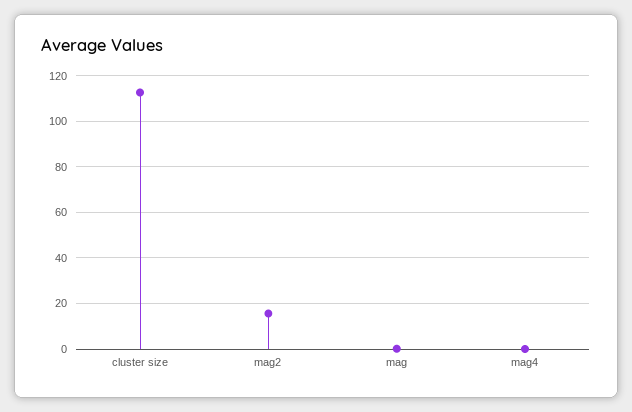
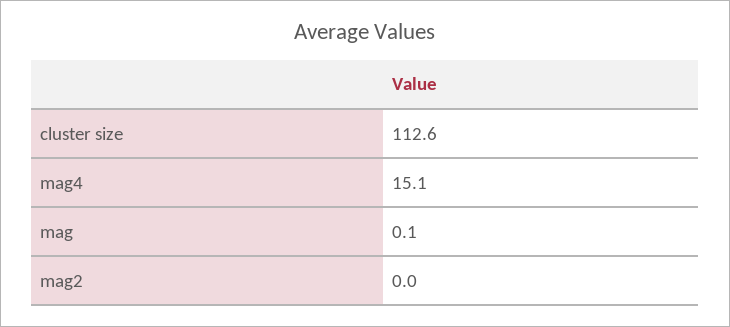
mag2: 15 -> 0
mag4: 0 -> 15.1

